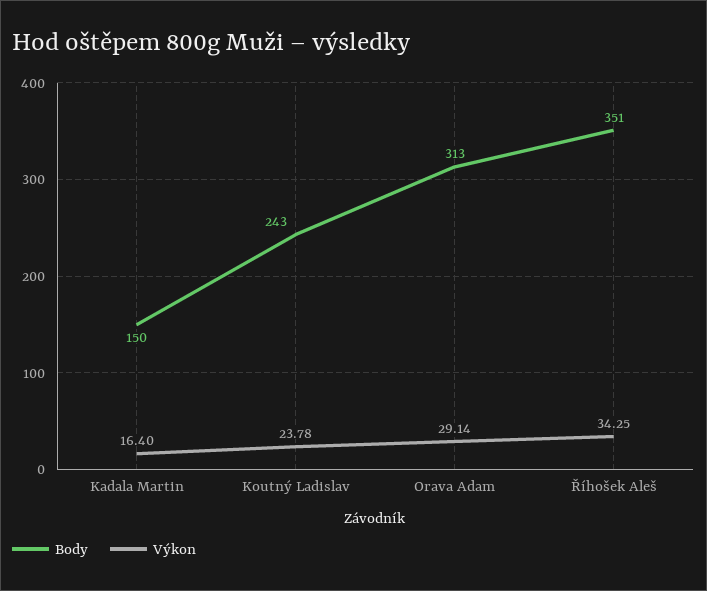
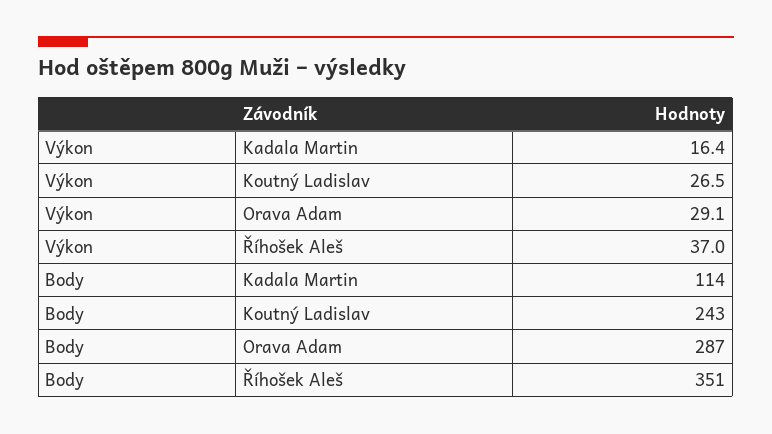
Body, Kadala Martin: 150 -> 114
Výkon, Koutný Ladislav: 23.78 -> 26.5
Body, Orava Adam: 313 -> 287
Výkon, Říhošek Aleš: 34.25 -> 37

